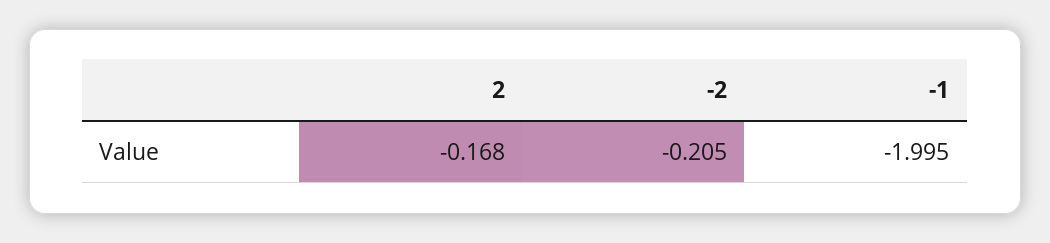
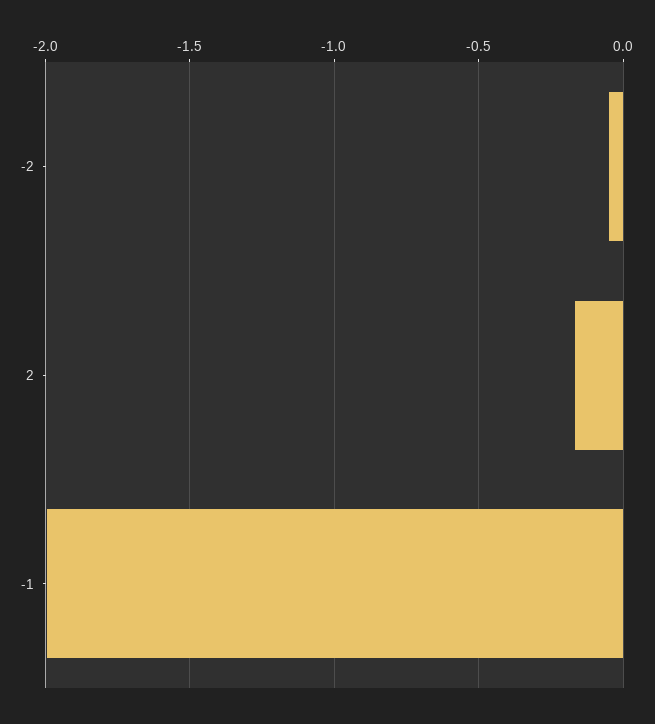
-2: -0.205 -> -0.05

